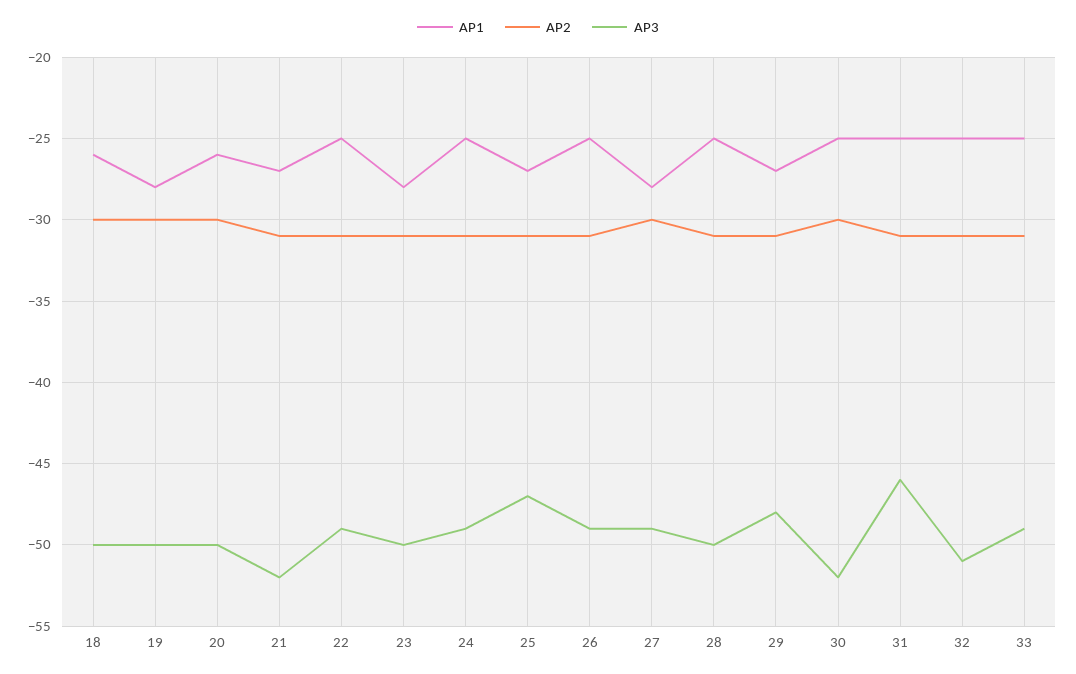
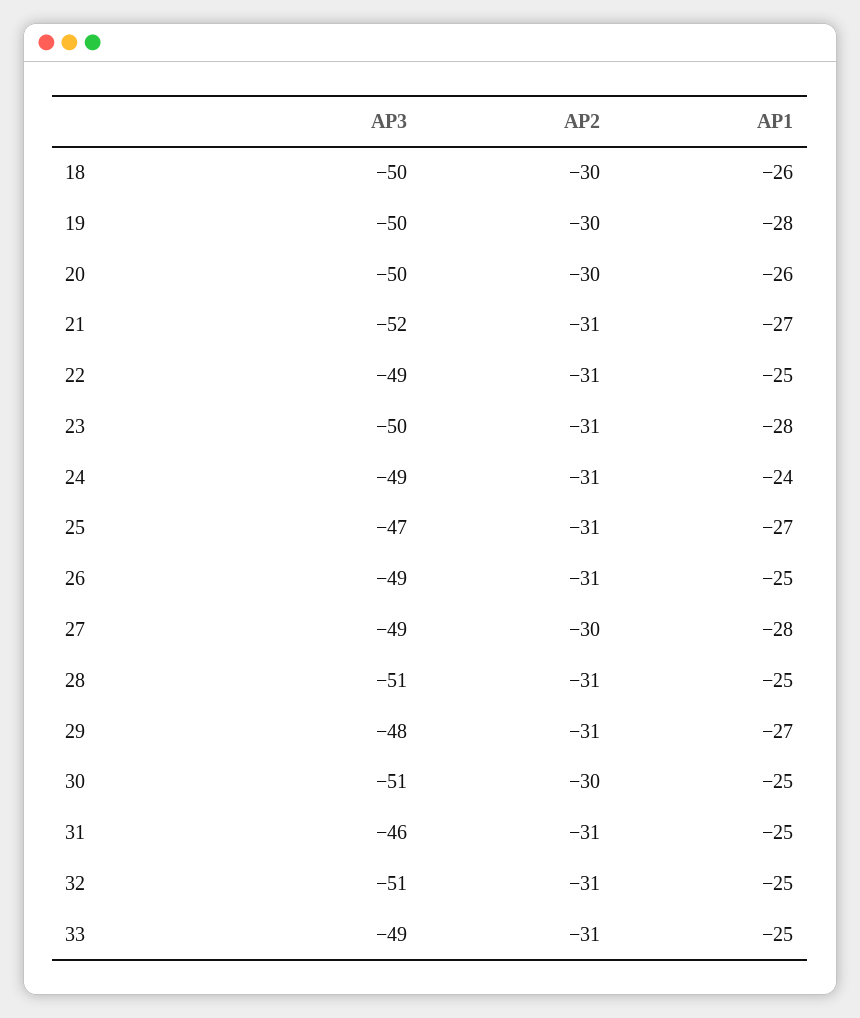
AP1, 24: -25 -> -24
AP3, 28: -50 -> -51
AP3, 30: -52 -> -51

